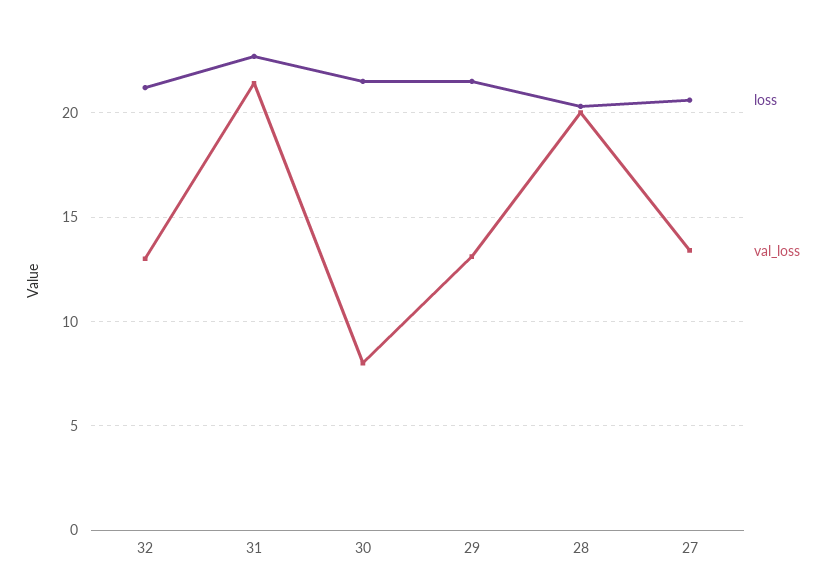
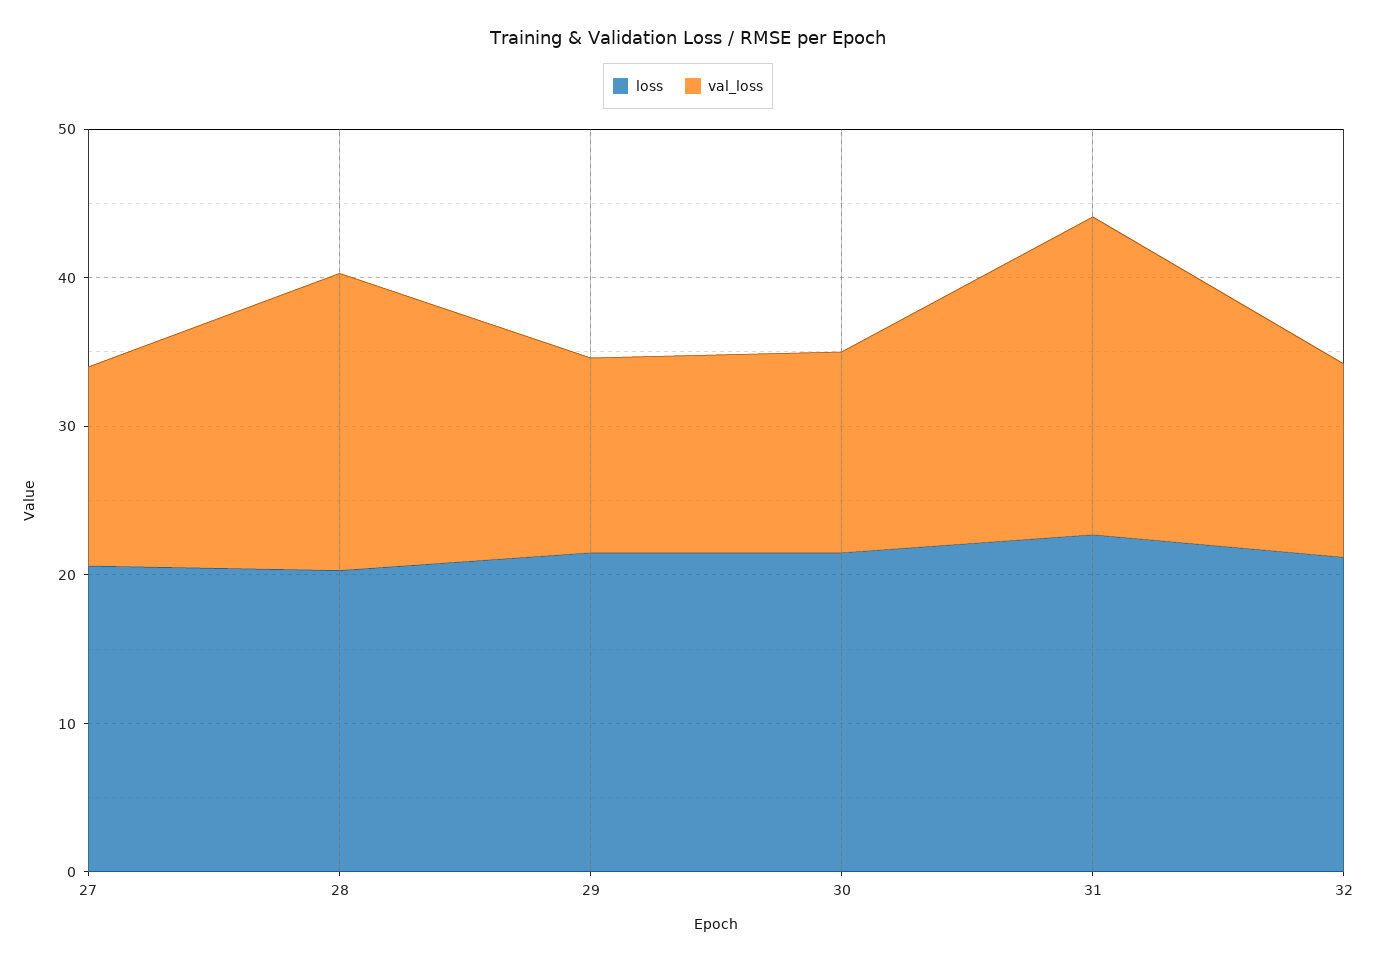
val_loss, 30: 8 -> 14

